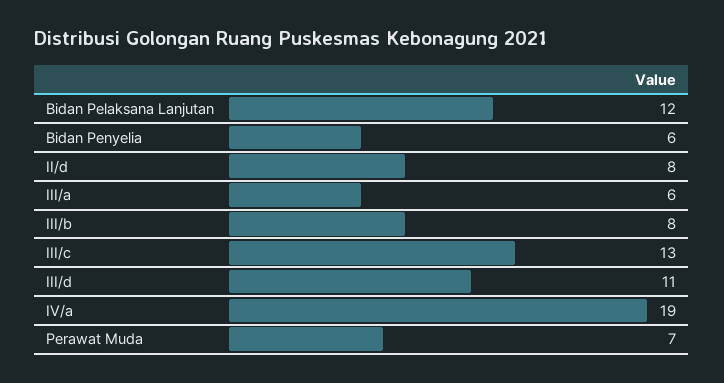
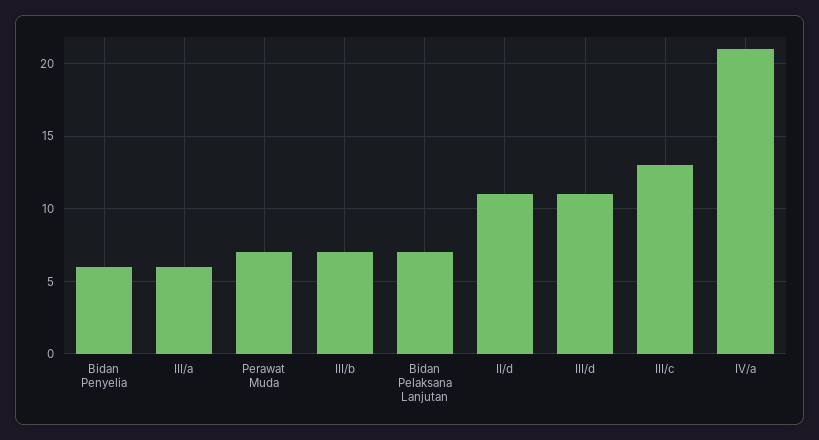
Bidan Pelaksana Lanjutan: 12 -> 7
II/d: 8 -> 11
III/b: 8 -> 7
IV/a: 19 -> 21

